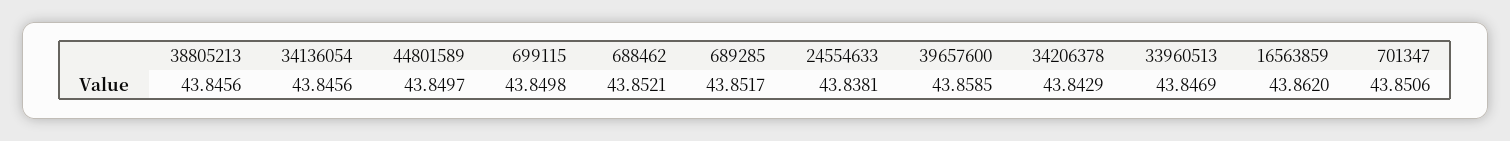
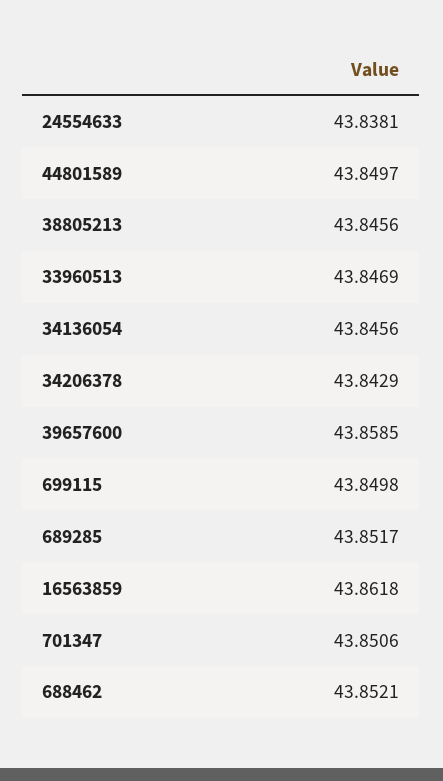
16563859: 43.862 -> 43.8618

